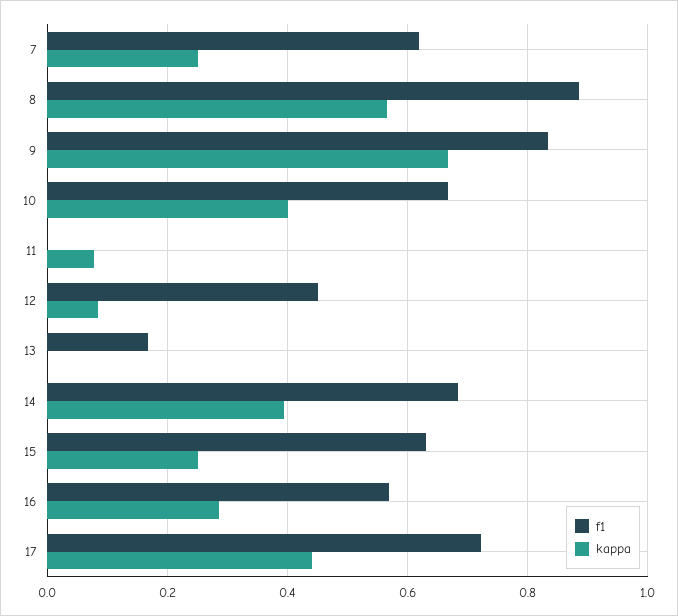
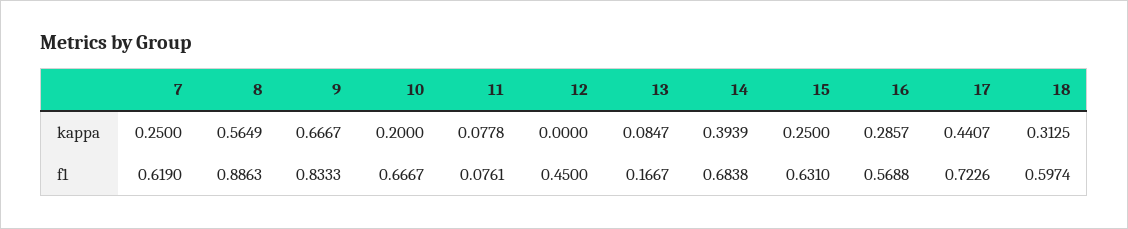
kappa, 10: 0.4 -> 0.2
f1, 11: 0 -> 0.0761
kappa, 12: 0.08 -> 0
kappa, 13: 0 -> 0.0847
kappa, 18: none -> 0.3125
f1, 18: none -> 0.5974

